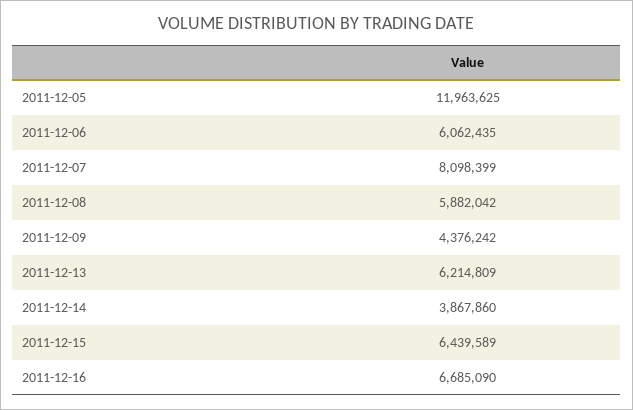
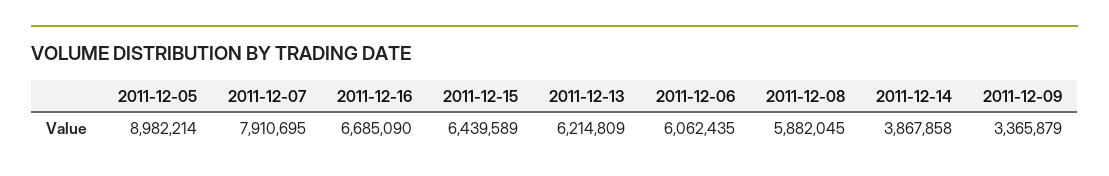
2011-12-05: 11963625 -> 8982214
2011-12-07: 8098399 -> 7910695
2011-12-08: 5882042 -> 5882045
2011-12-09: 4376242 -> 3365879
2011-12-14: 3867860 -> 3867858

